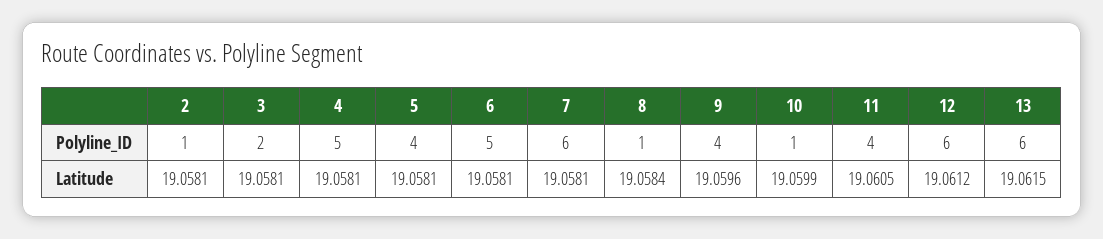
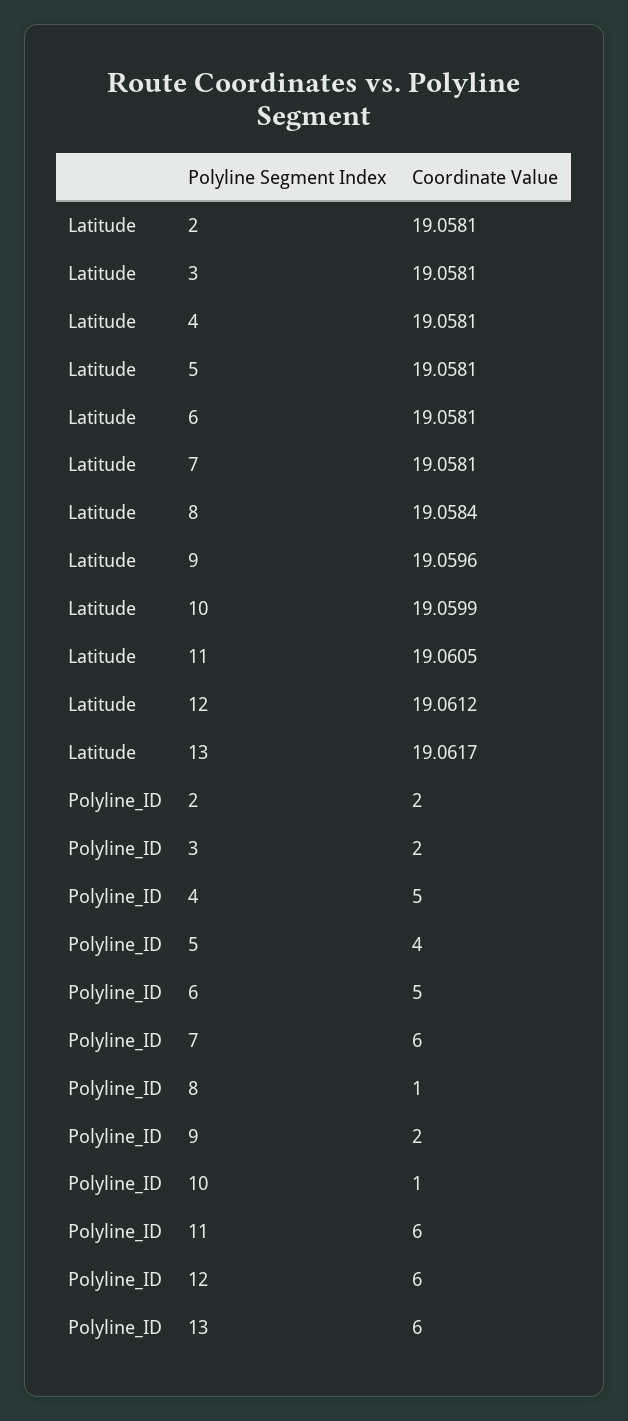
2, Polyline_ID: 1 -> 2
9, Polyline_ID: 4 -> 2
11, Polyline_ID: 4 -> 6
13, Latitude: 19.0615 -> 19.0617

